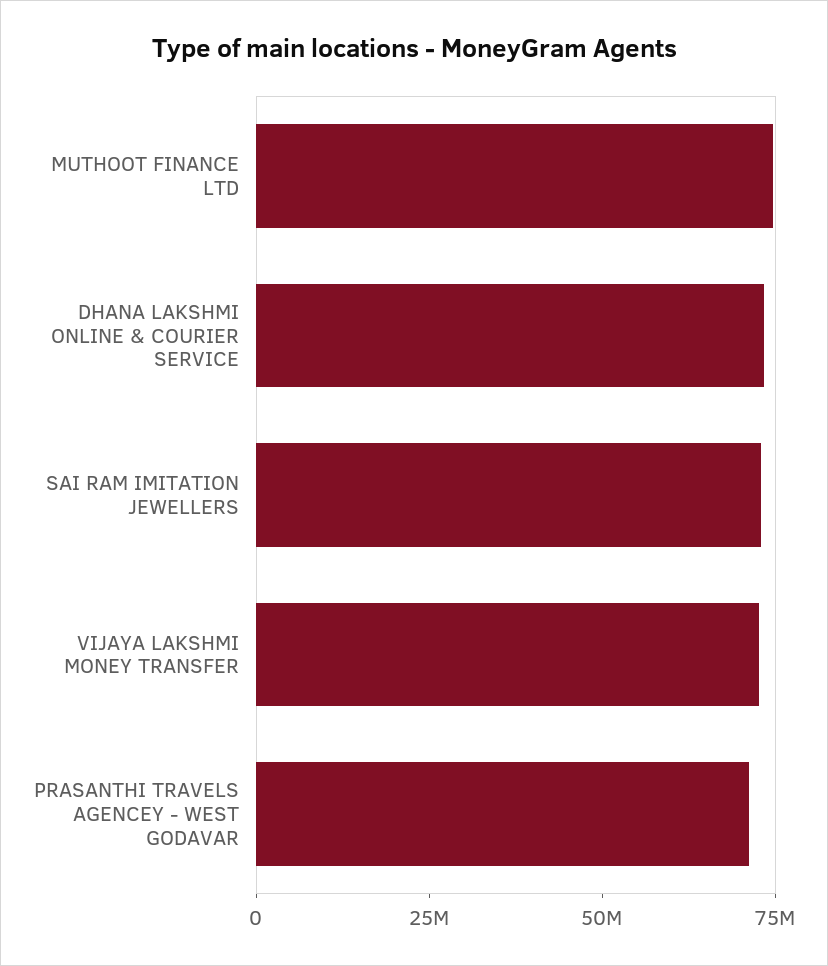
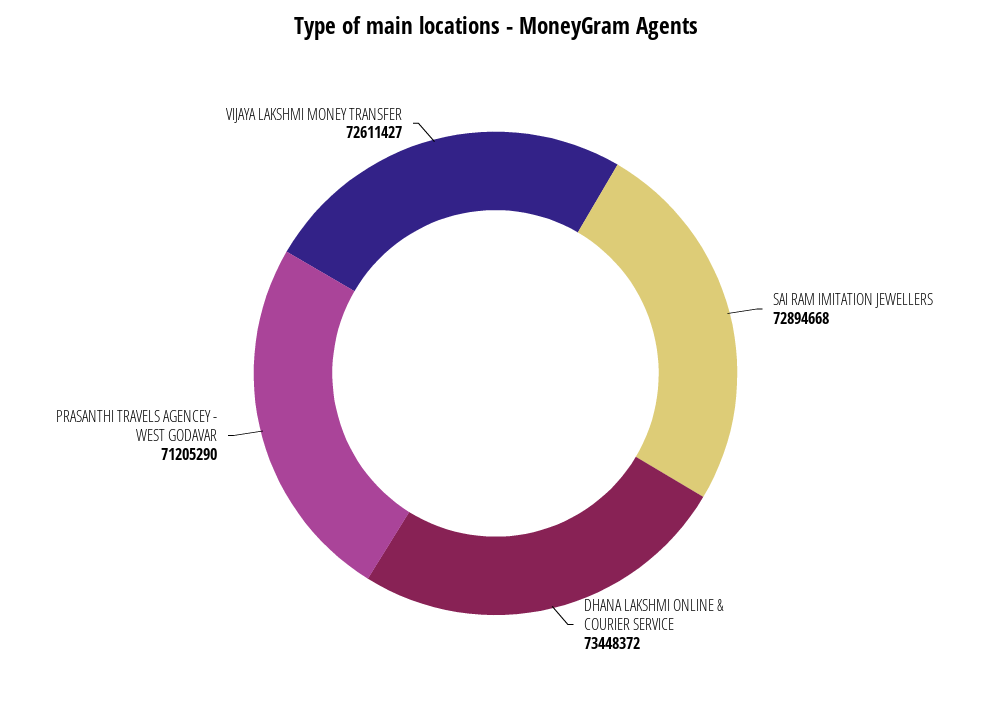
MUTHOOT FINANCE LTD: 75000000 -> none

